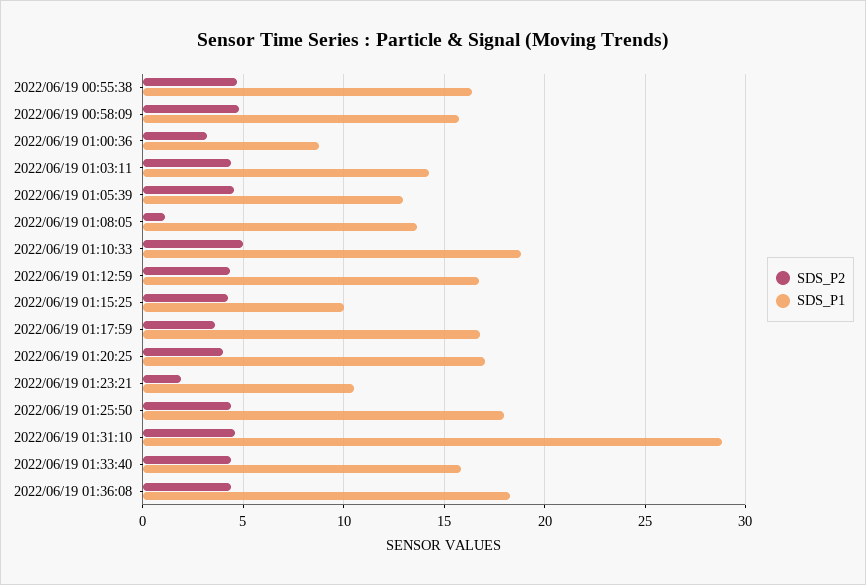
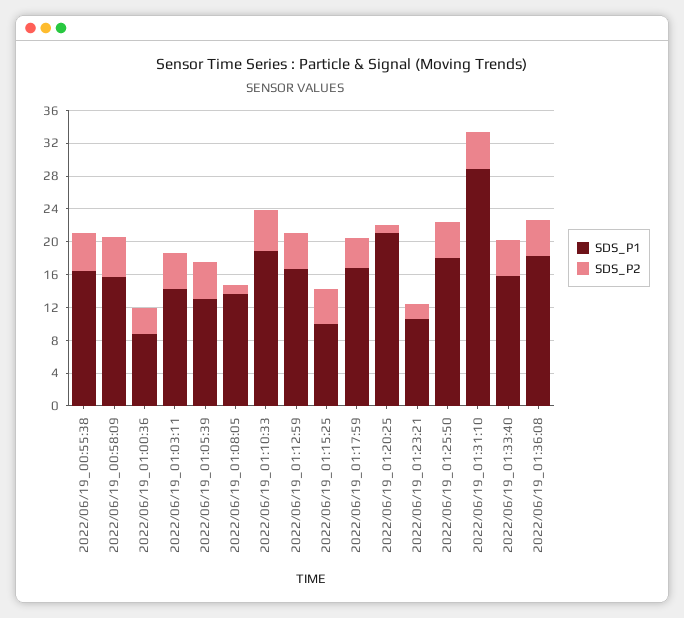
SDS_P2, 2022/06/19 01:20:25: 4 -> 1
SDS_P1, 2022/06/19 01:20:25: 17 -> 21

